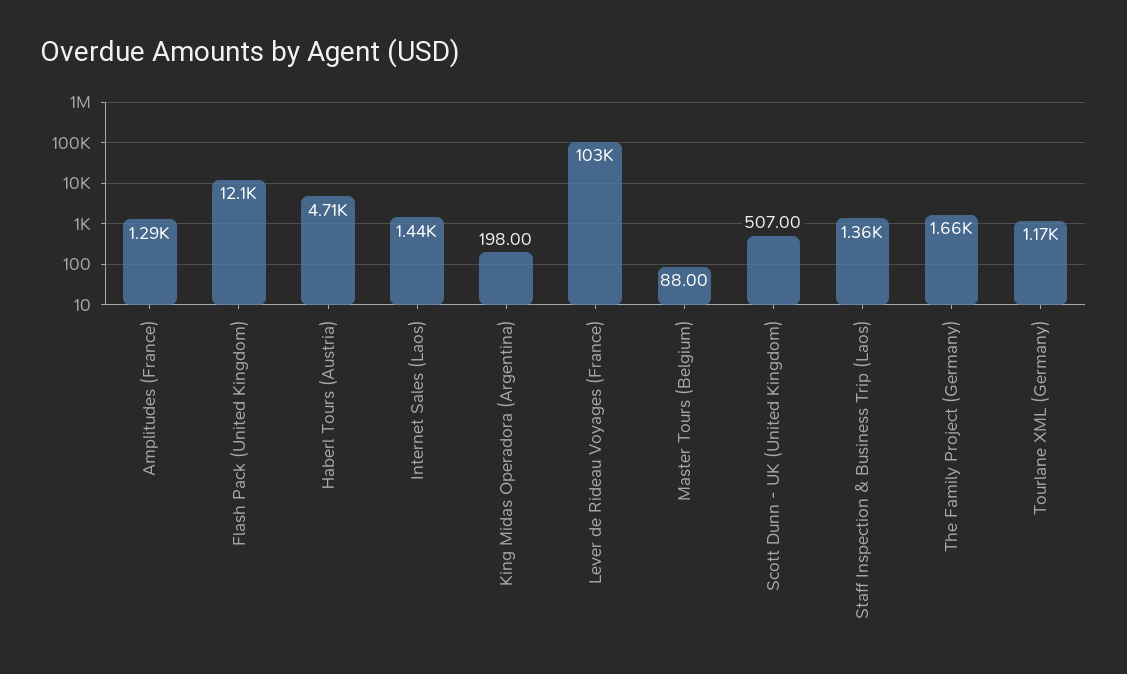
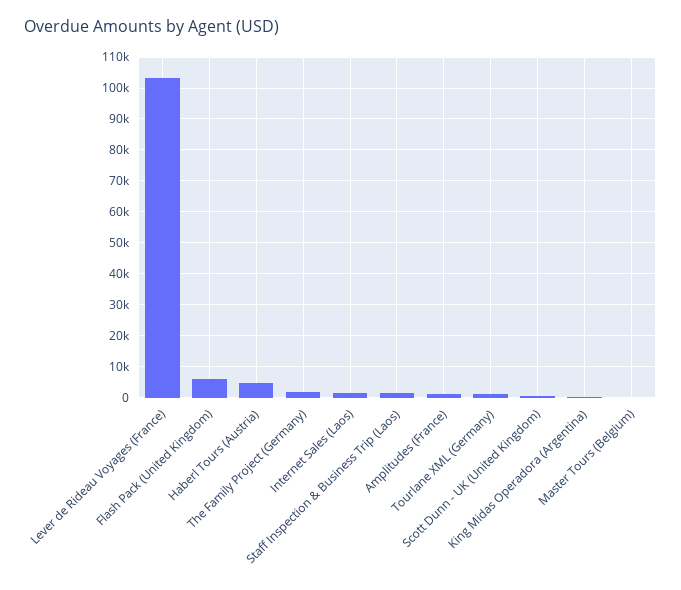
Flash Pack (United Kingdom): 12100 -> 6000

